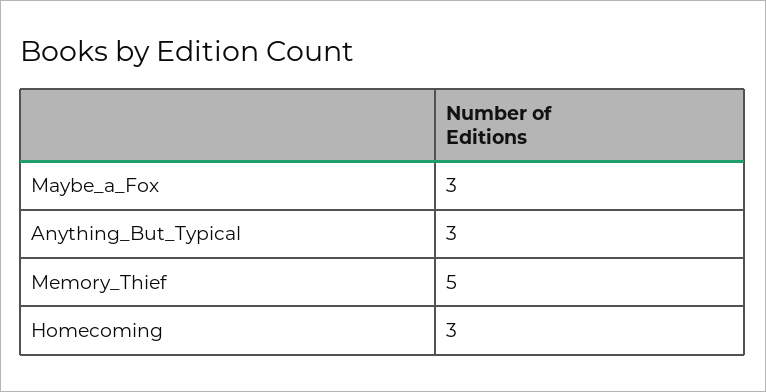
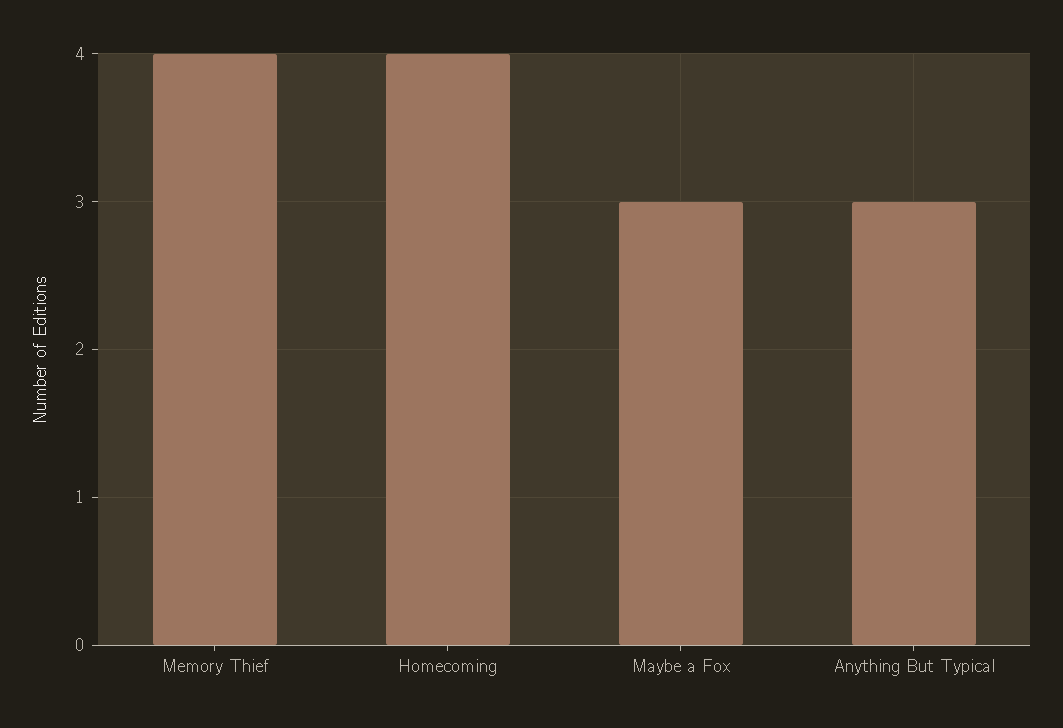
Memory_Thief: 5 -> 4
Homecoming: 3 -> 4

